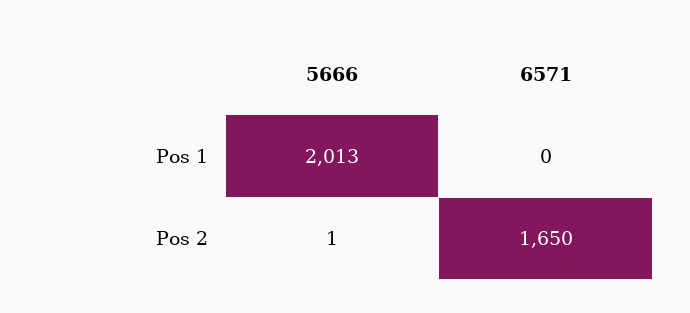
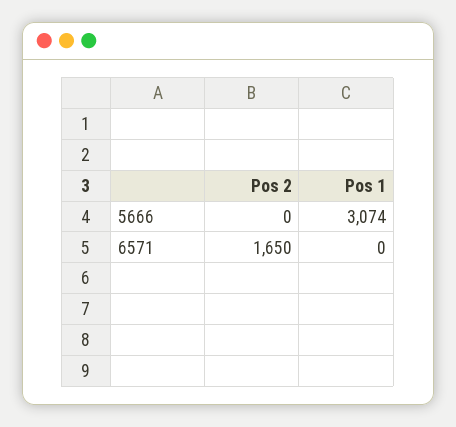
5666, Pos 1: 2013 -> 3074
5666, Pos 2: 1 -> 0

